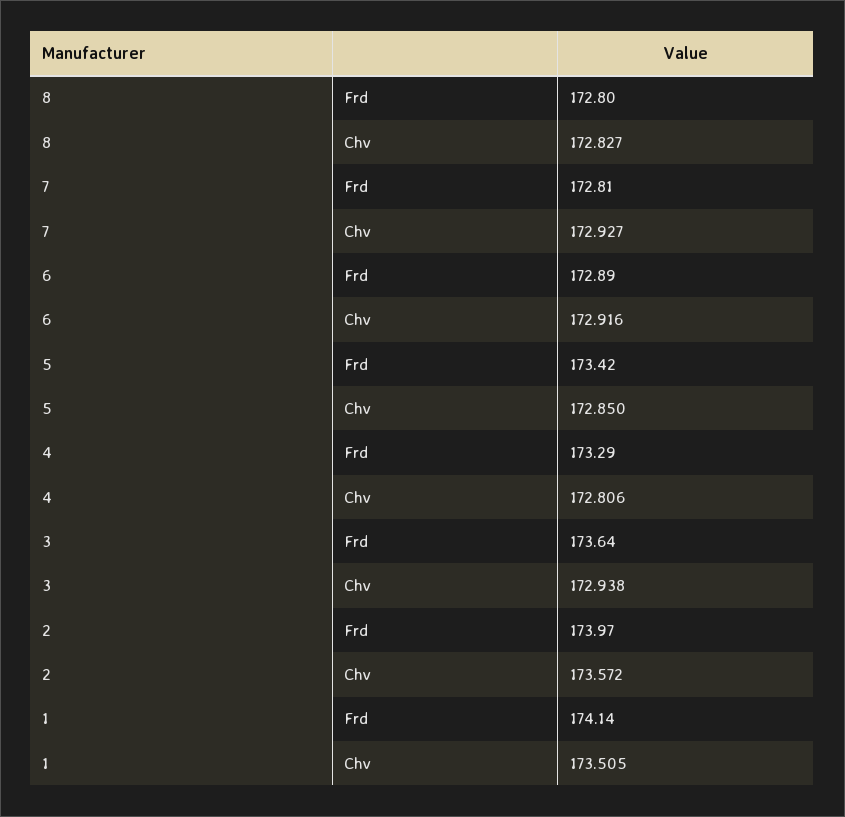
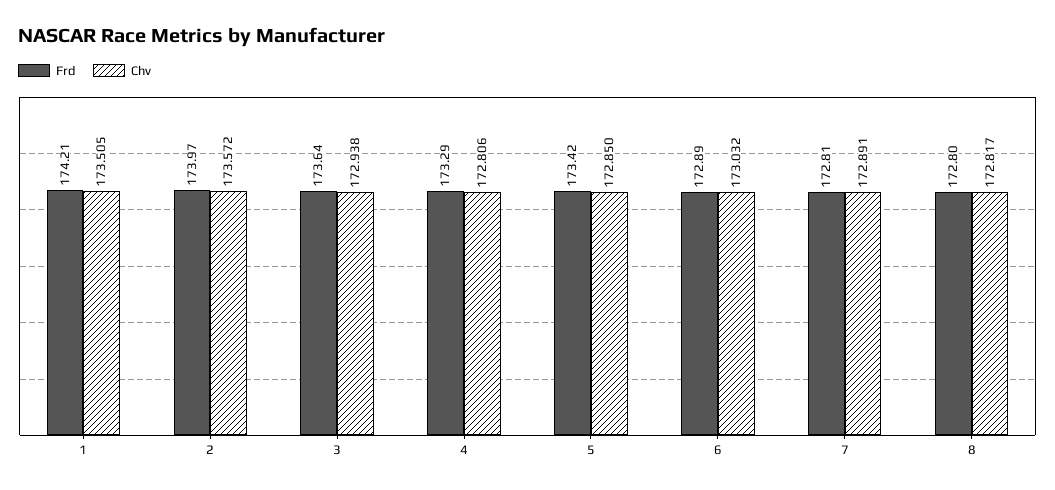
Chv, 8: 172.827 -> 172.817
Chv, 7: 172.927 -> 172.891
Chv, 6: 172.916 -> 173.032
Frd, 1: 174.14 -> 174.21

